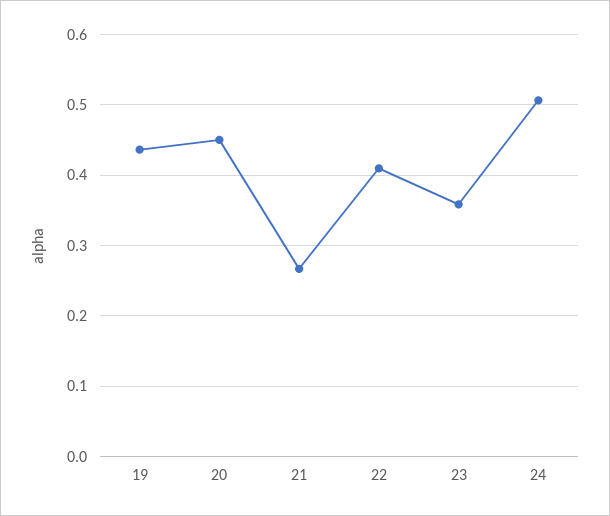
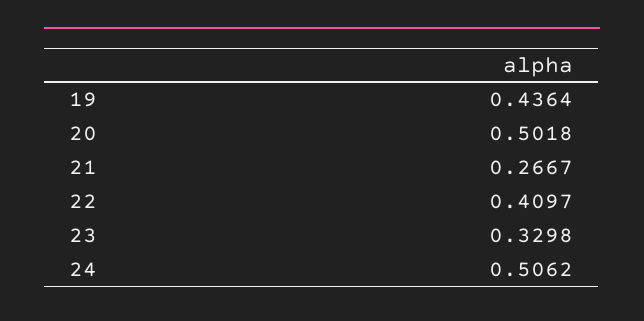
20: 0.45 -> 0.5018
23: 0.36 -> 0.3298

